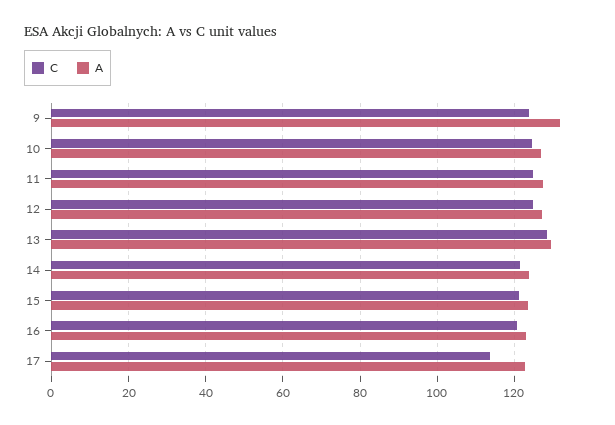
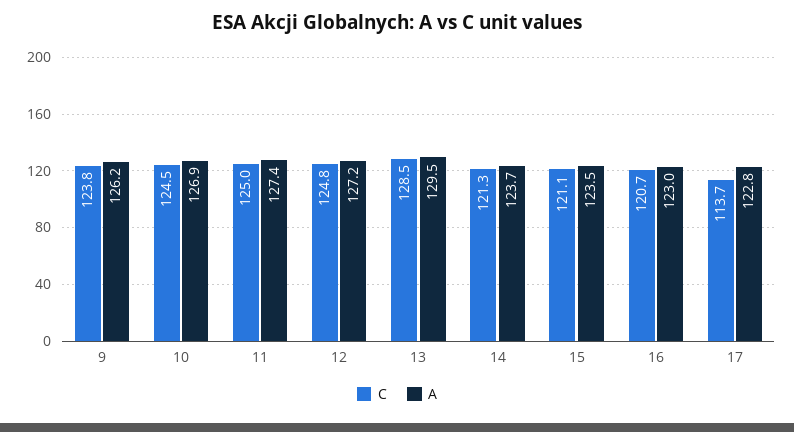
A, 9: 132 -> 126.2

